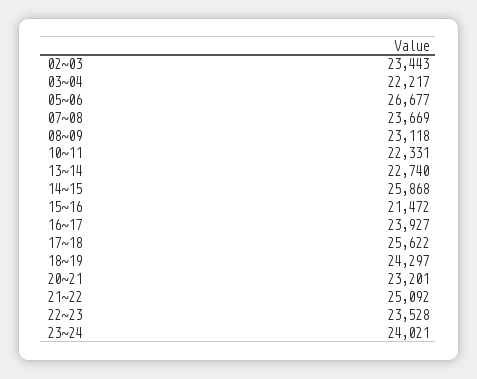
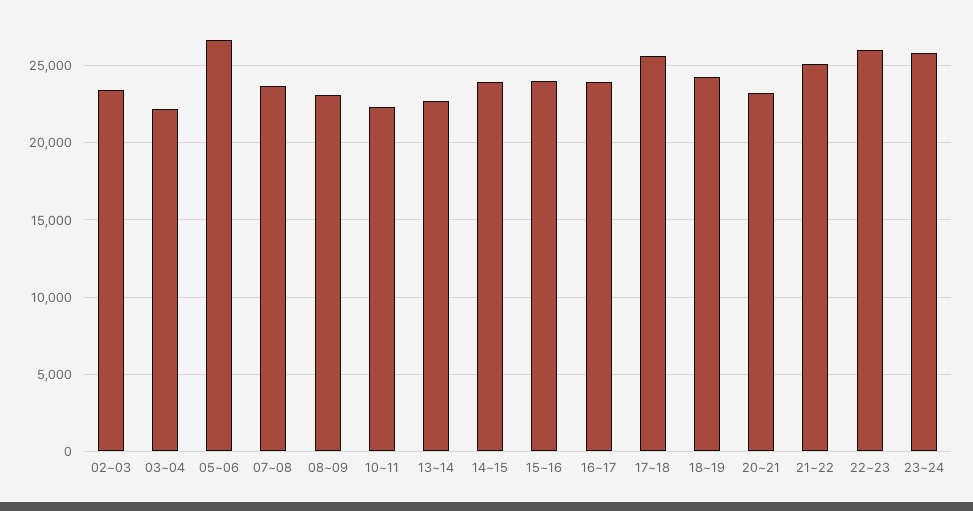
14~15: 25868 -> 24000
15~16: 21472 -> 24000
22~23: 23528 -> 26000
23~24: 24021 -> 26000

